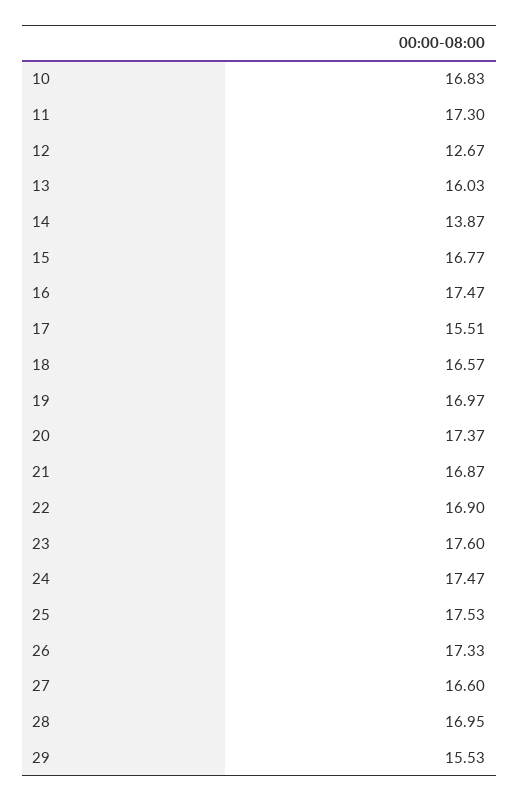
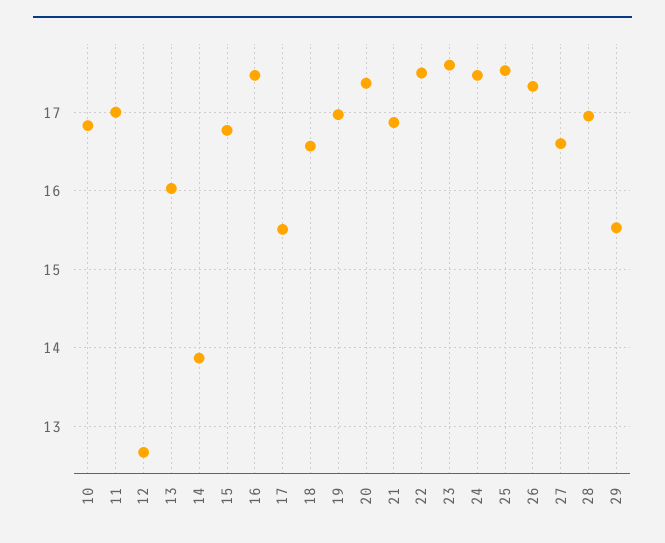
11: 17.3 -> 17
22: 16.9 -> 17.5

